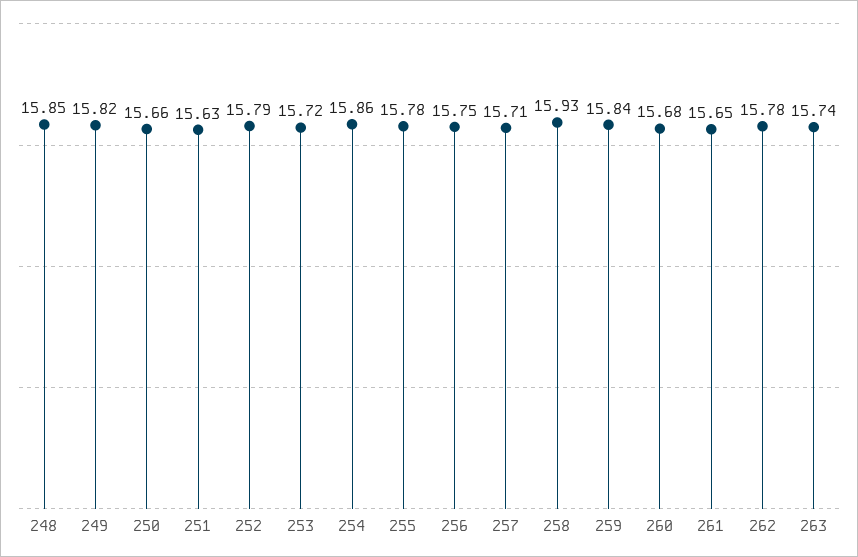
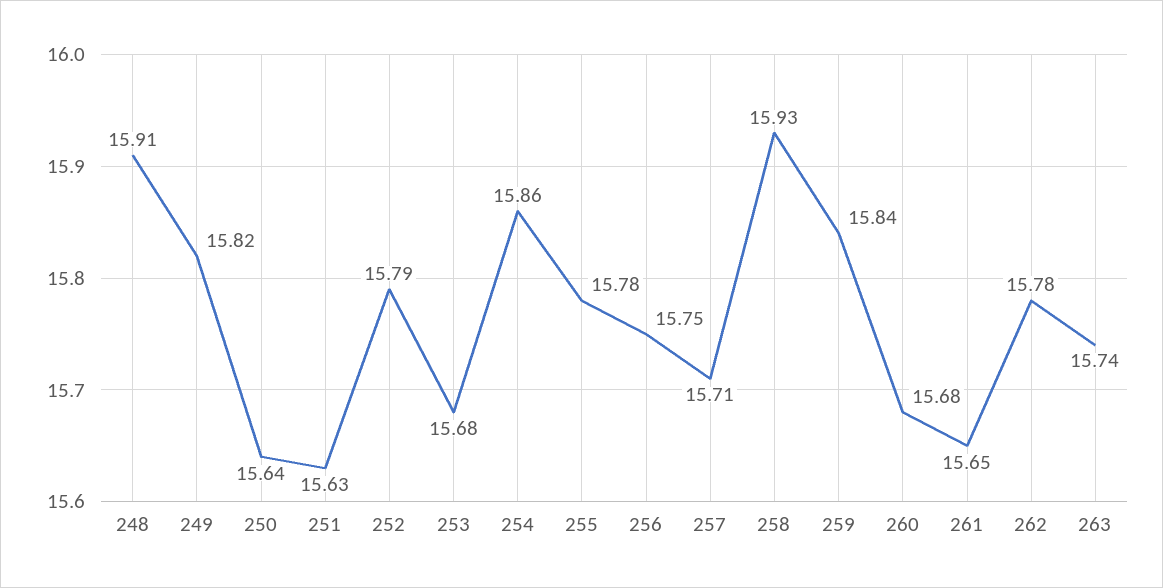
248: 15.85 -> 15.91
250: 15.66 -> 15.64
253: 15.72 -> 15.68

